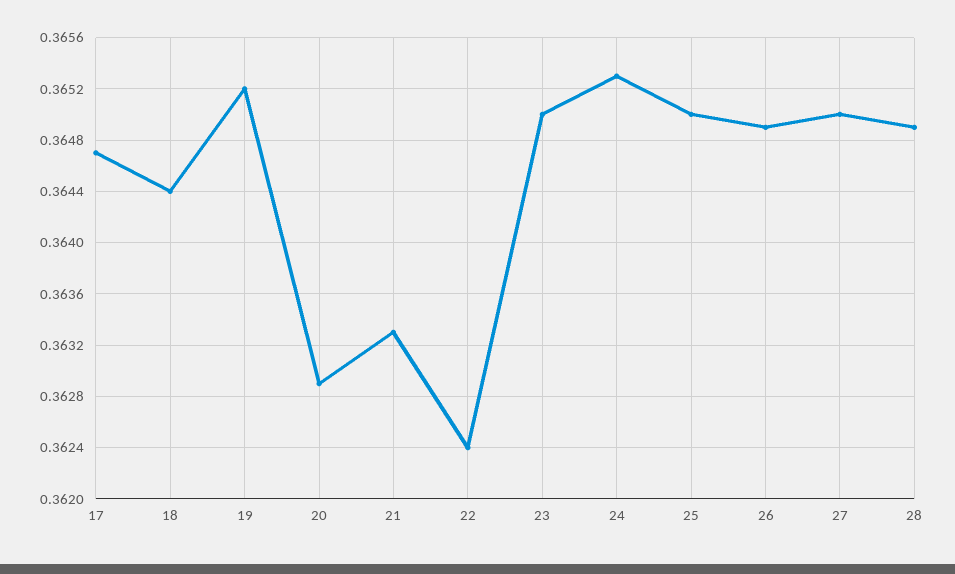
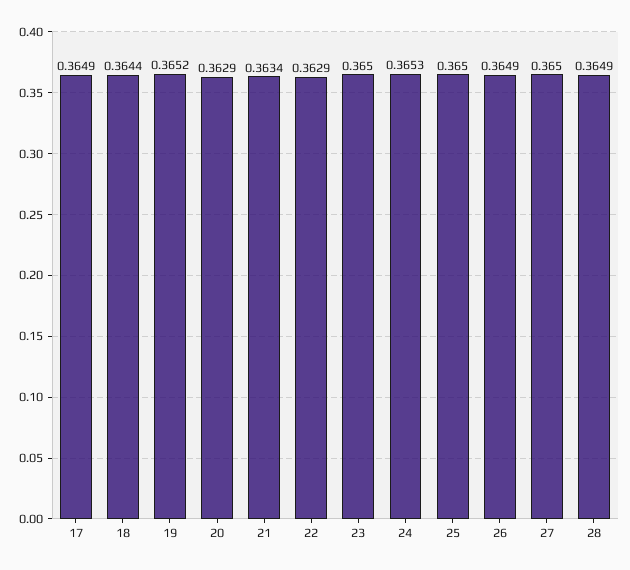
17: 0.3647 -> 0.3649
21: 0.3633 -> 0.3634
22: 0.3624 -> 0.3629

